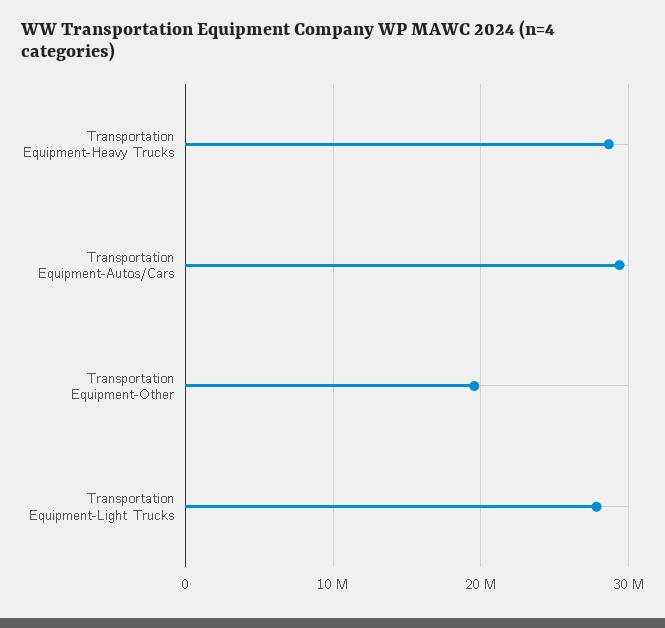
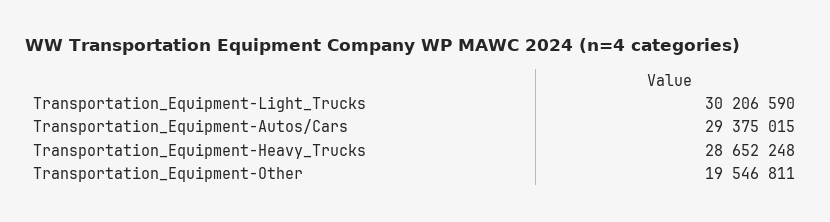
Transportation Equipment-Light Trucks: 28000000 -> 30206590

